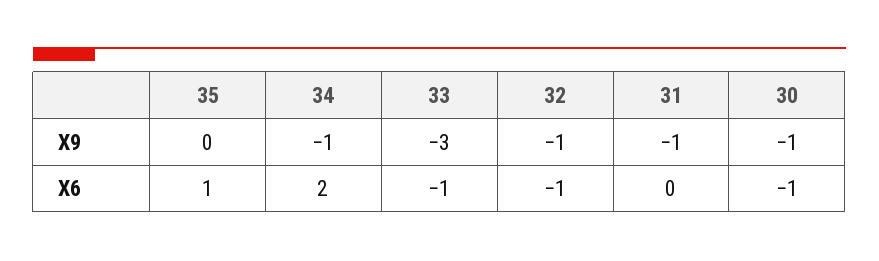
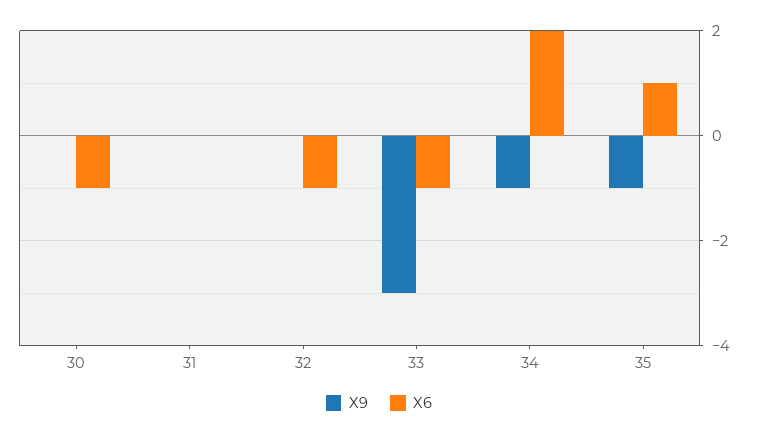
X9, 35: 0 -> -1
X9, 32: -1 -> 0
X9, 31: -1 -> 0
X9, 30: -1 -> 0

